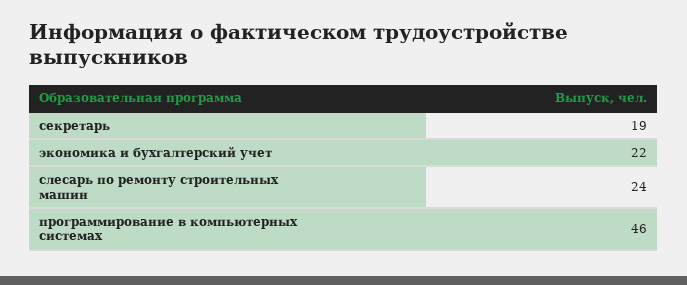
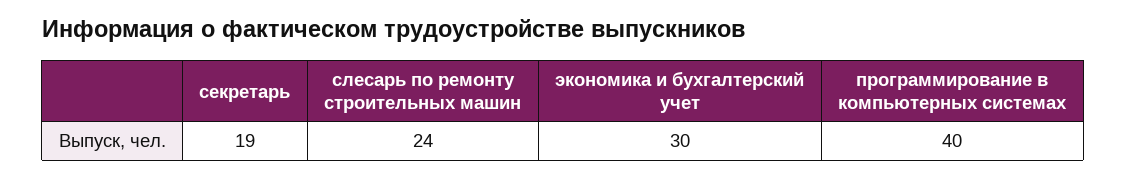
экономика и бухгалтерский учет: 22 -> 30
программирование в компьютерных системах: 46 -> 40

